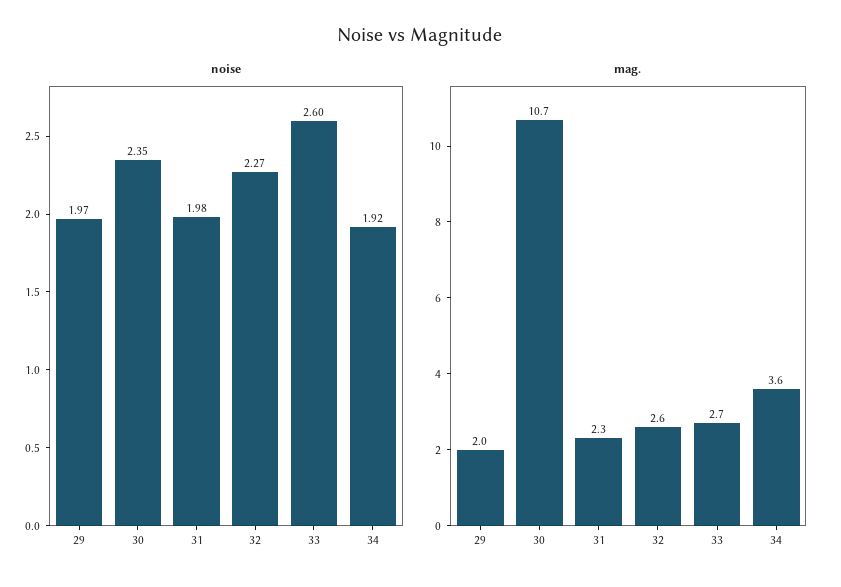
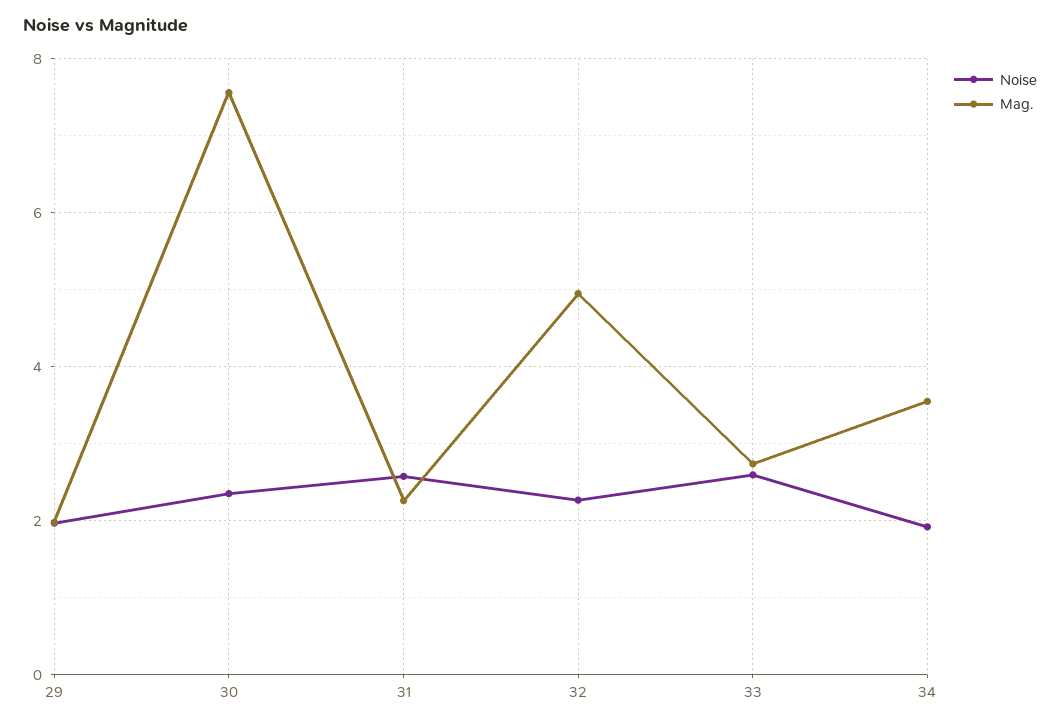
noise, 31: 1.98 -> 2.6
mag., 30: 10.7 -> 7.6
mag., 32: 2.6 -> 5

